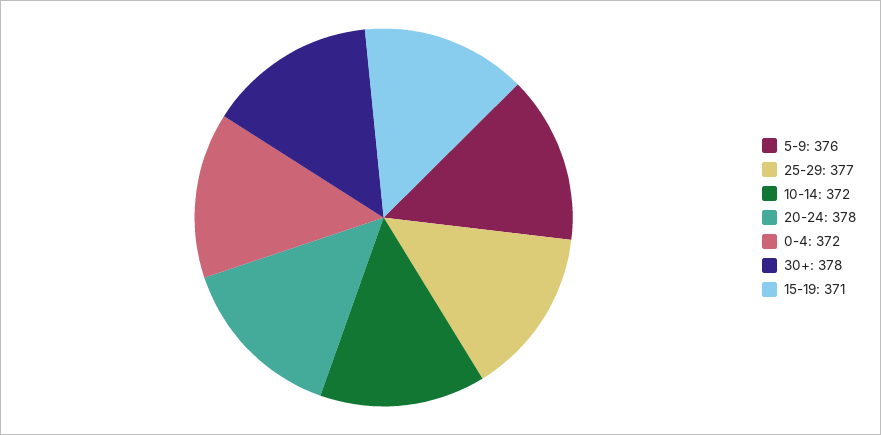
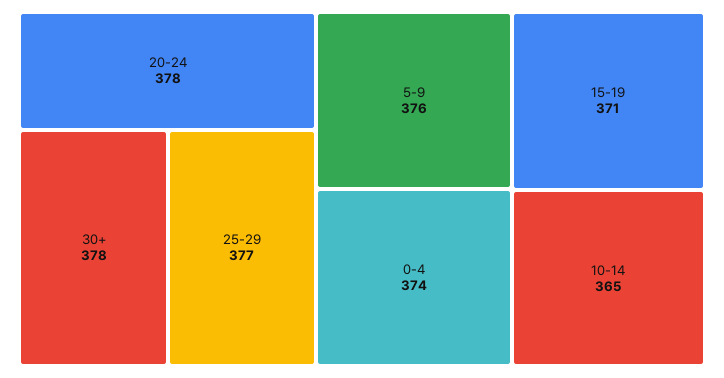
10-14: 372 -> 365
0-4: 372 -> 374

